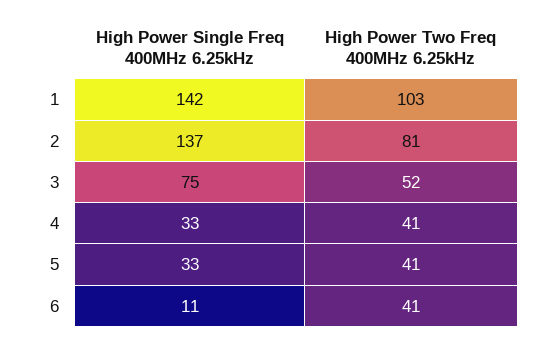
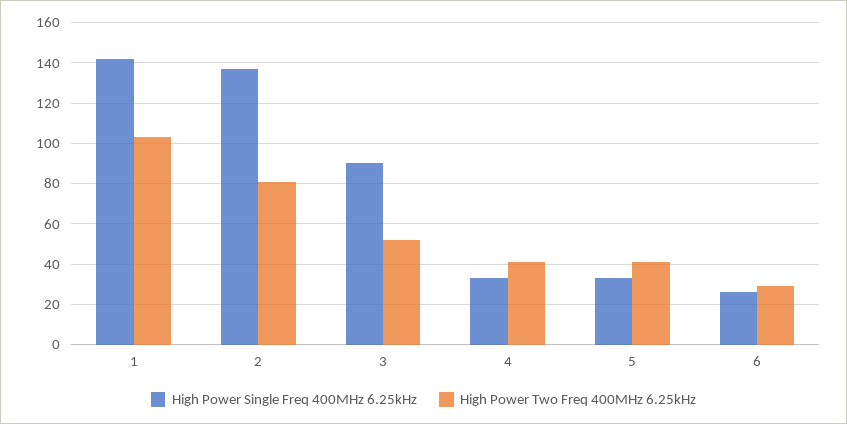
High Power Single Freq 400MHz 6.25kHz, 3: 75 -> 90
High Power Single Freq 400MHz 6.25kHz, 6: 11 -> 25
High Power Two Freq 400MHz 6.25kHz, 6: 41 -> 30

